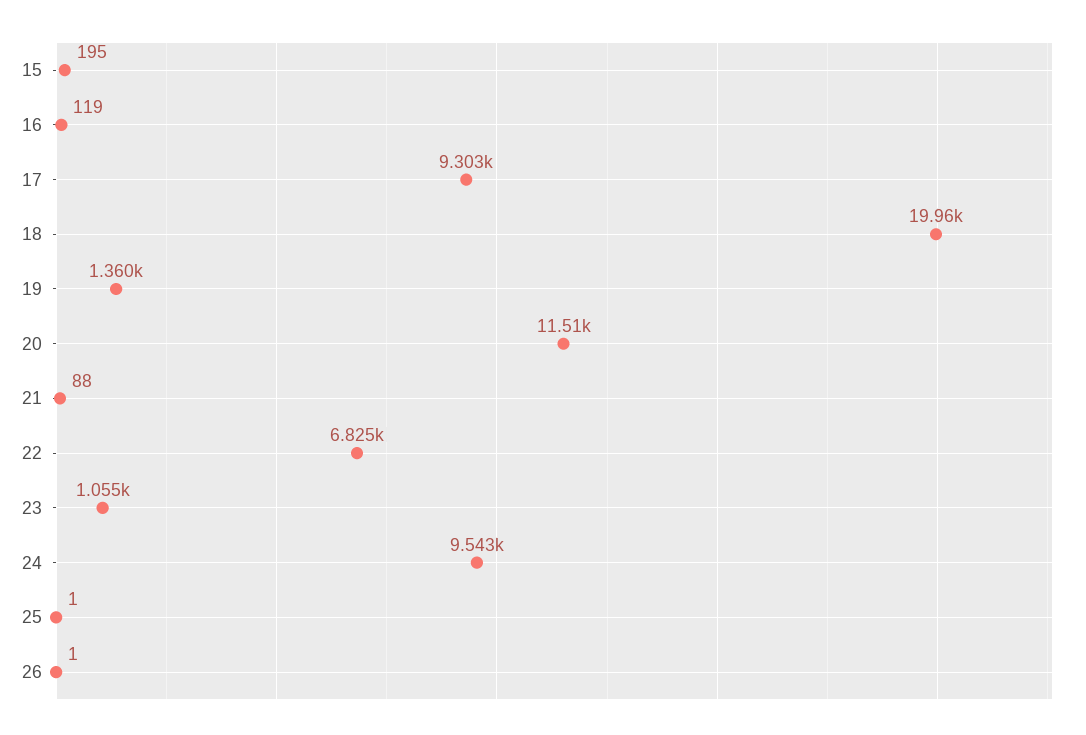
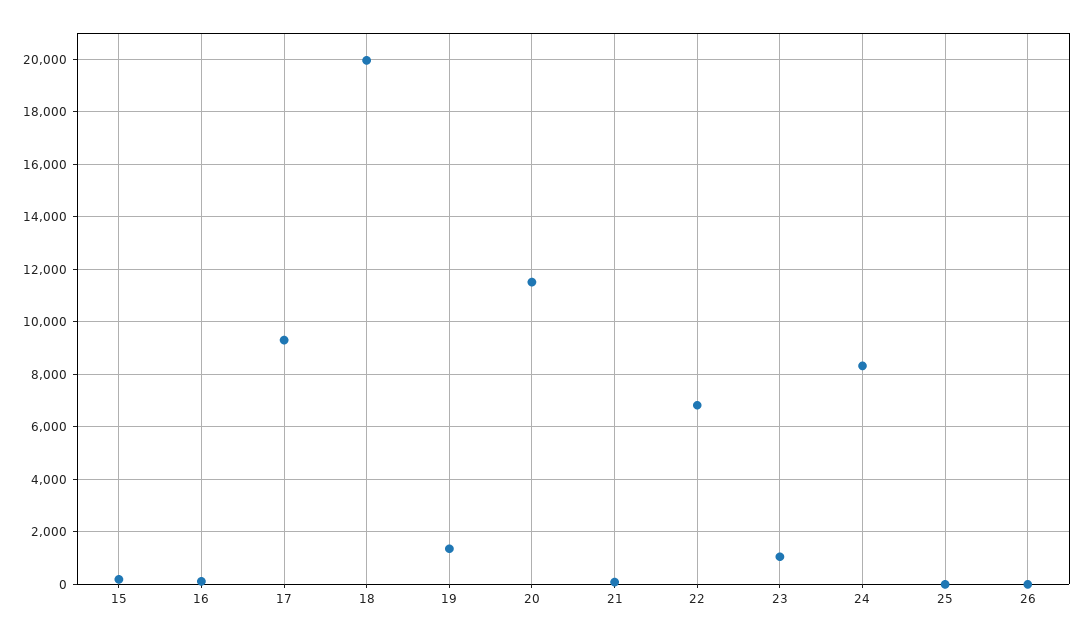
24: 9543 -> 8250

